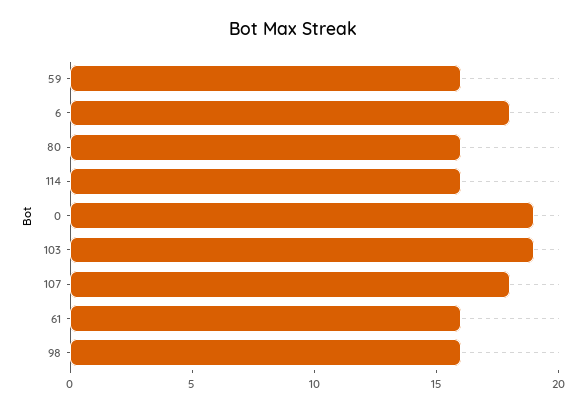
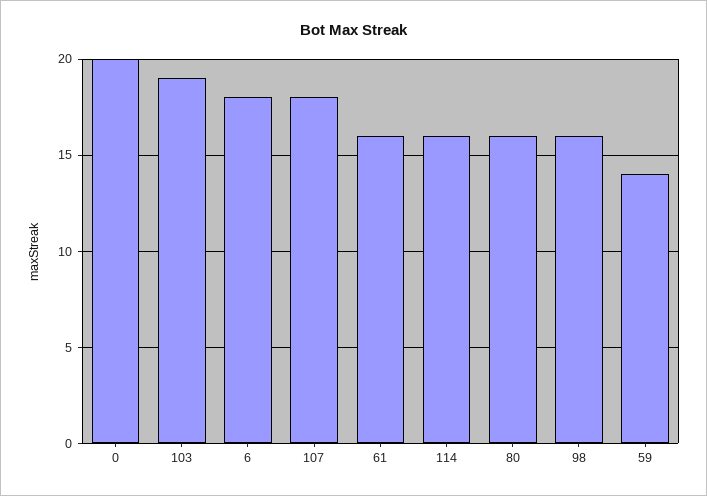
59: 16 -> 14
0: 19 -> 20

